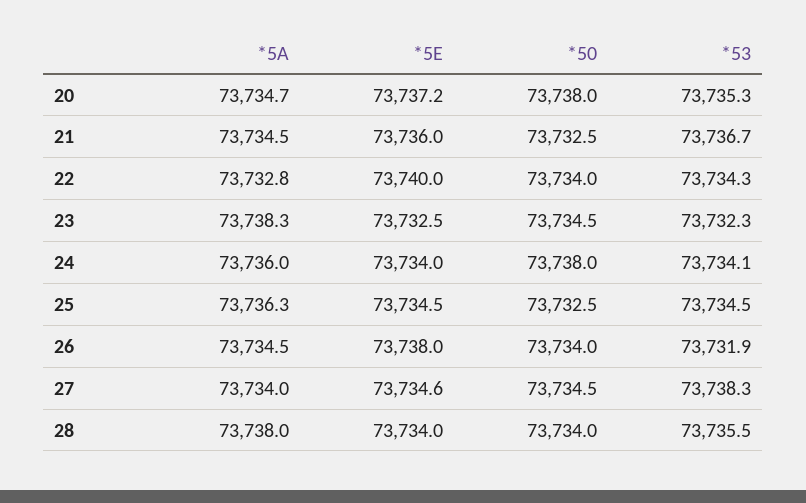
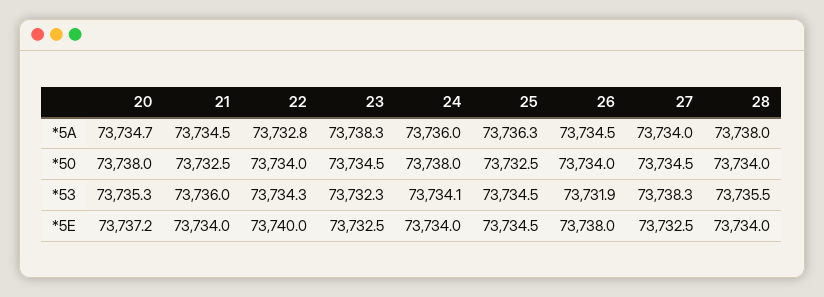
*5E, 21: 73736 -> 73734
*53, 21: 73736.7 -> 73736
*5E, 27: 73734.6 -> 73732.5

